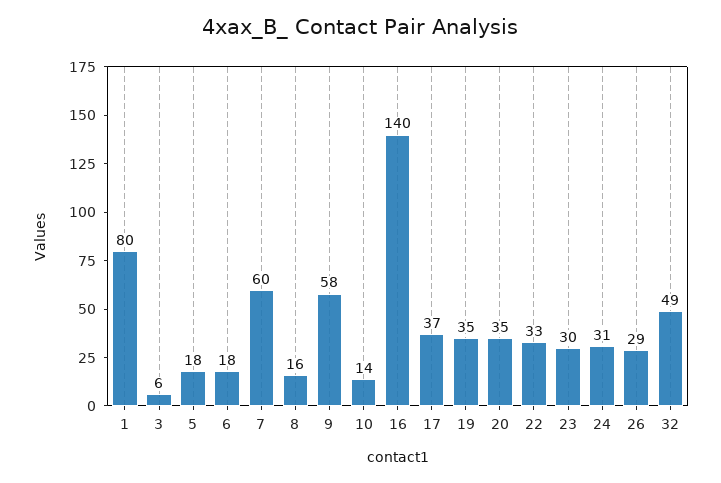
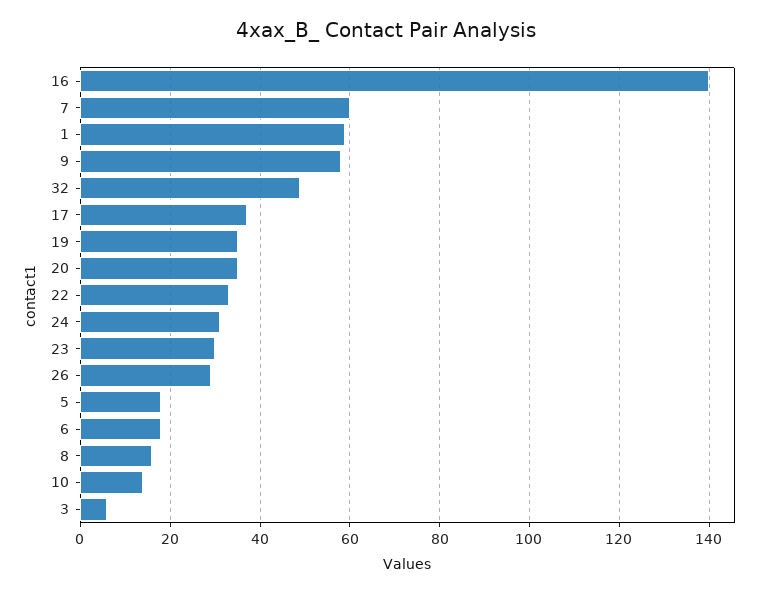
1: 80 -> 60

